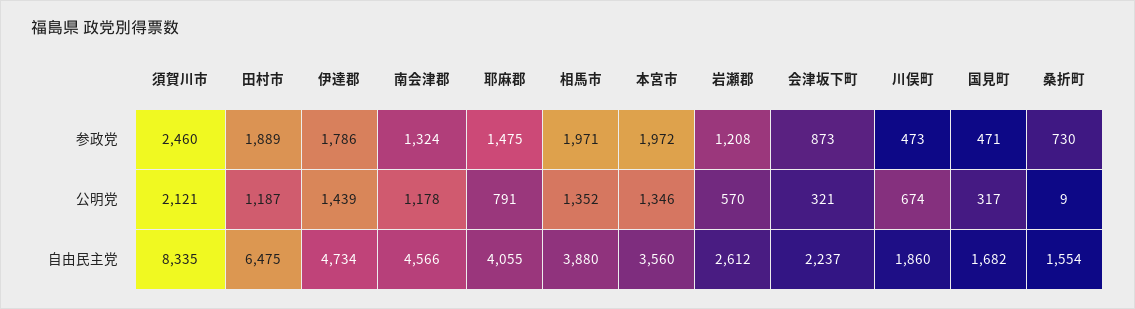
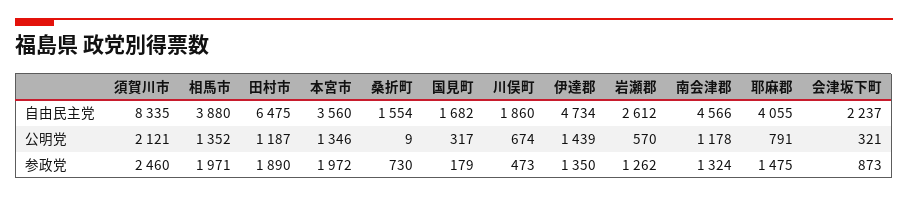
田村市, 参政党: 1889 -> 1890
伊達郡, 参政党: 1786 -> 1350
岩瀬郡, 参政党: 1208 -> 1262
国見町, 参政党: 471 -> 179

